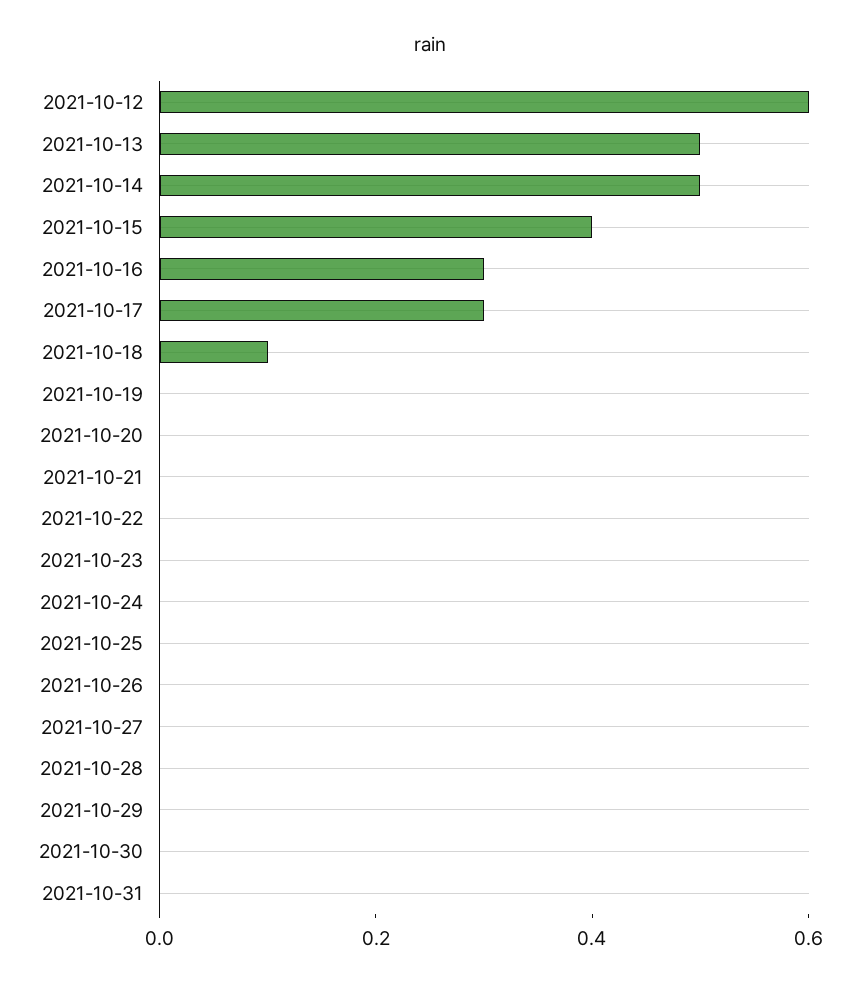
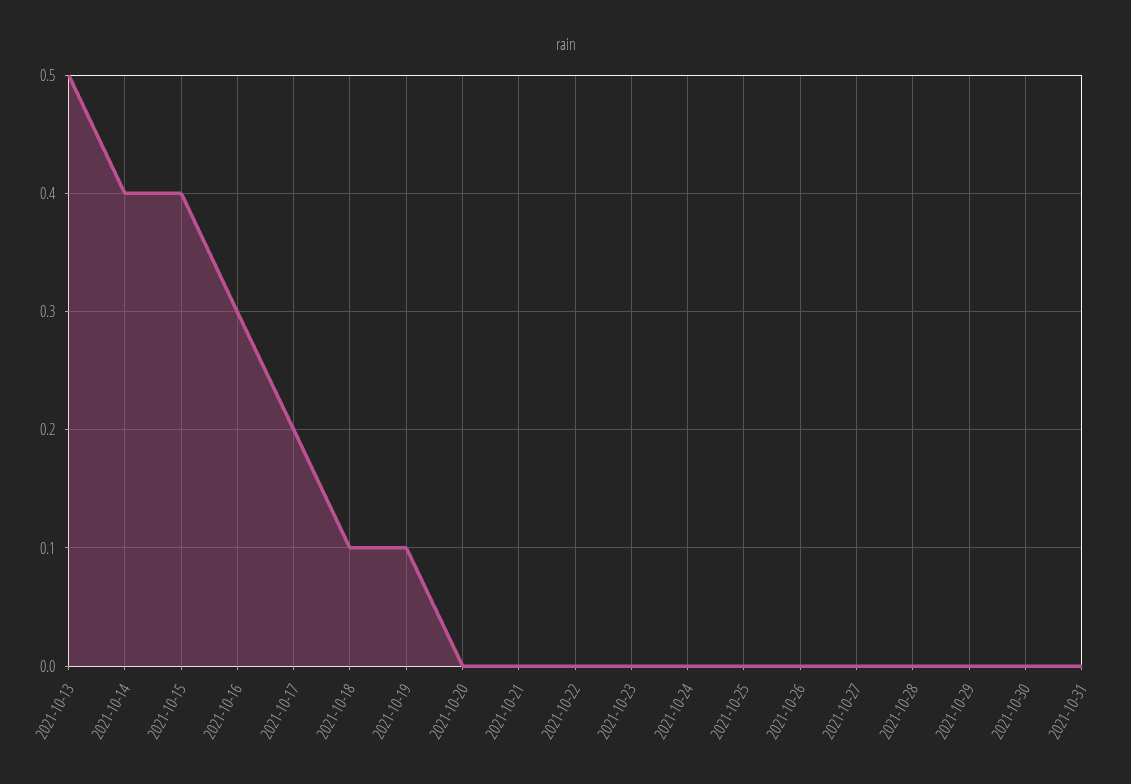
2021-10-12: 0.6 -> none
2021-10-14: 0.5 -> 0.4
2021-10-17: 0.3 -> 0.2
2021-10-19: 0 -> 0.1

